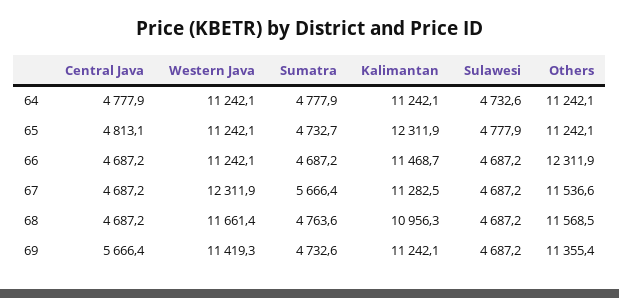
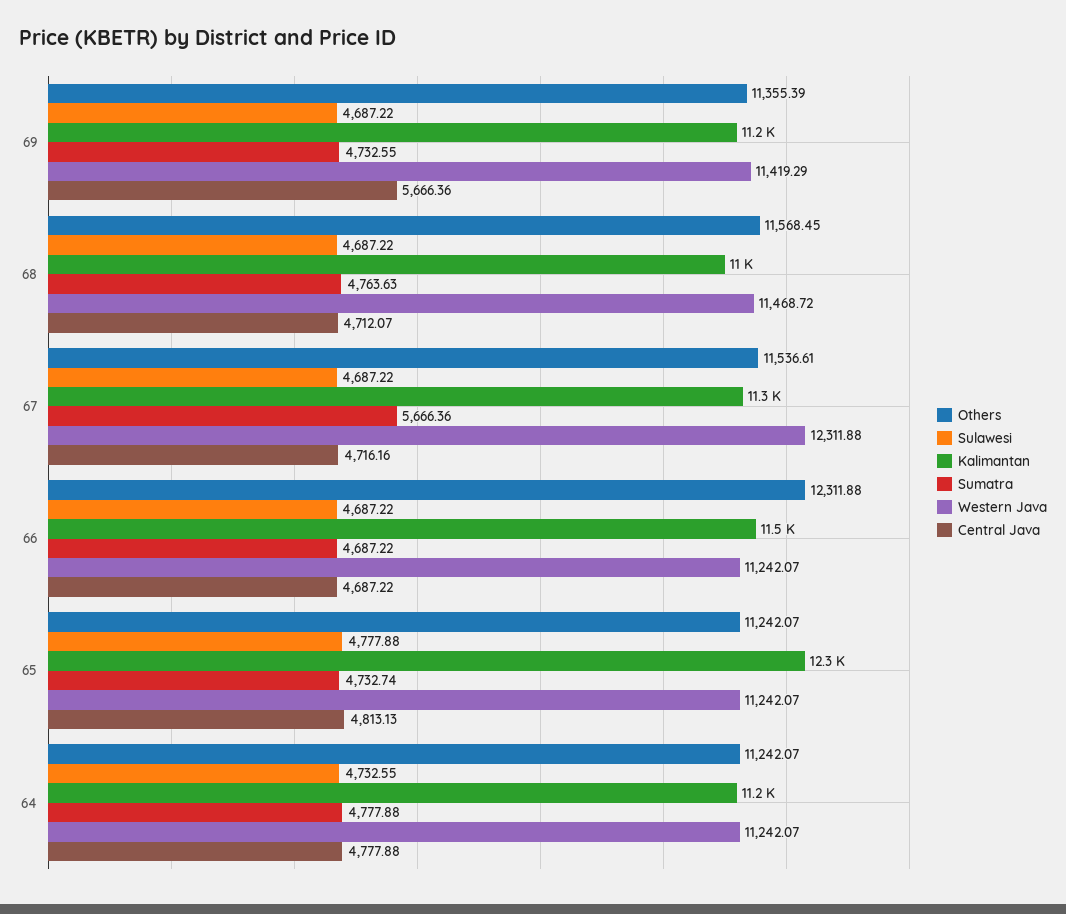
Central Java, 67: 4687.2 -> 4716.16
Central Java, 68: 4687.2 -> 4712.07
Western Java, 68: 11661.4 -> 11468.72

